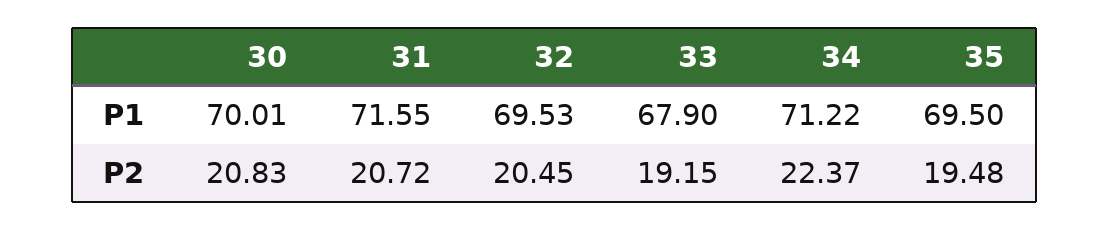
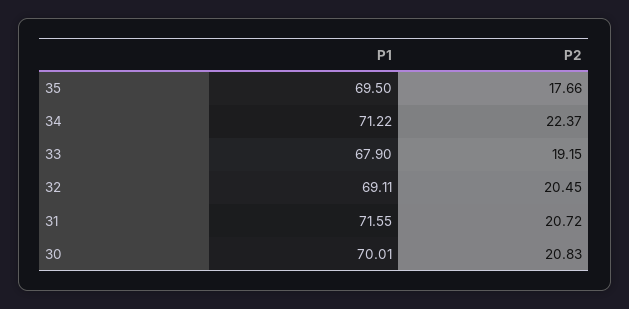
32, P1: 69.53 -> 69.11
35, P2: 19.48 -> 17.66

